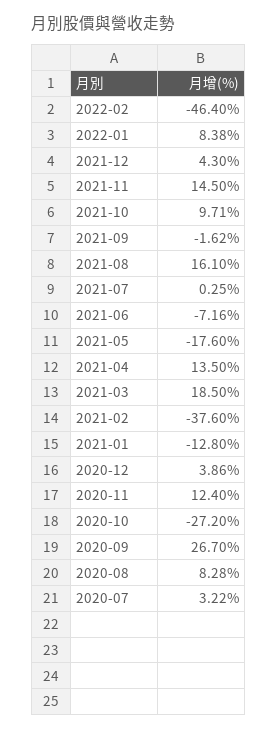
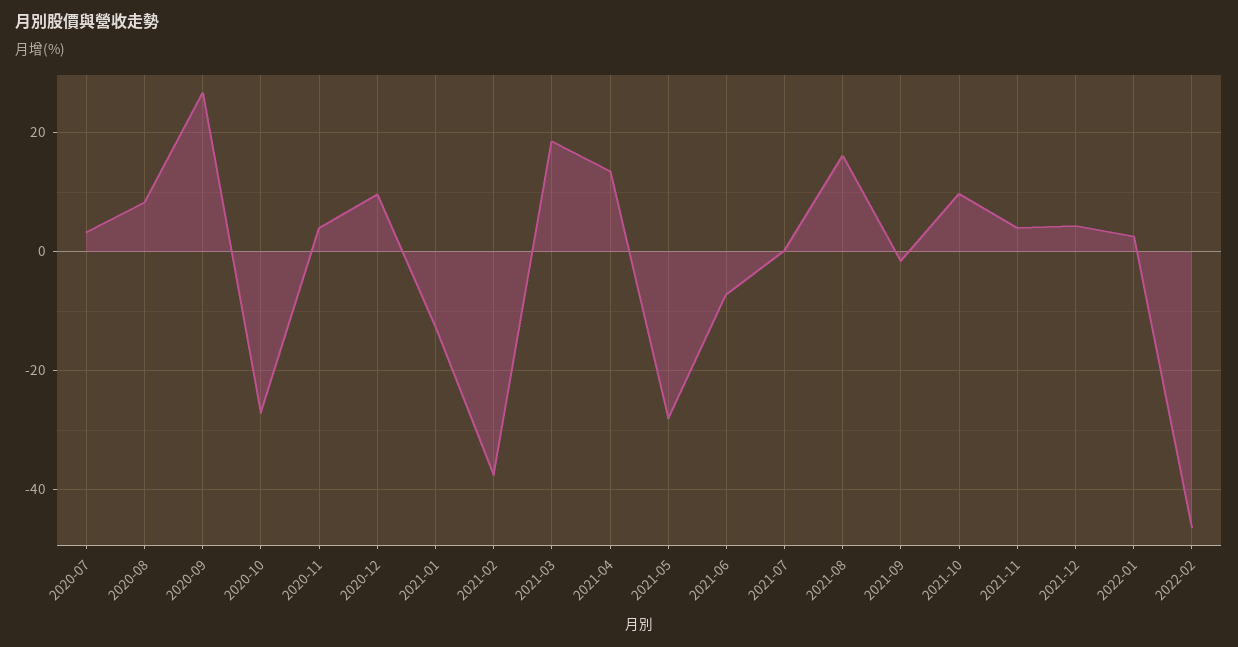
2022-01: 8.38 -> 2
2021-11: 14.5 -> 4
2021-05: -17.6 -> -28
2020-12: 3.86 -> 10
2020-11: 12.4 -> 4

